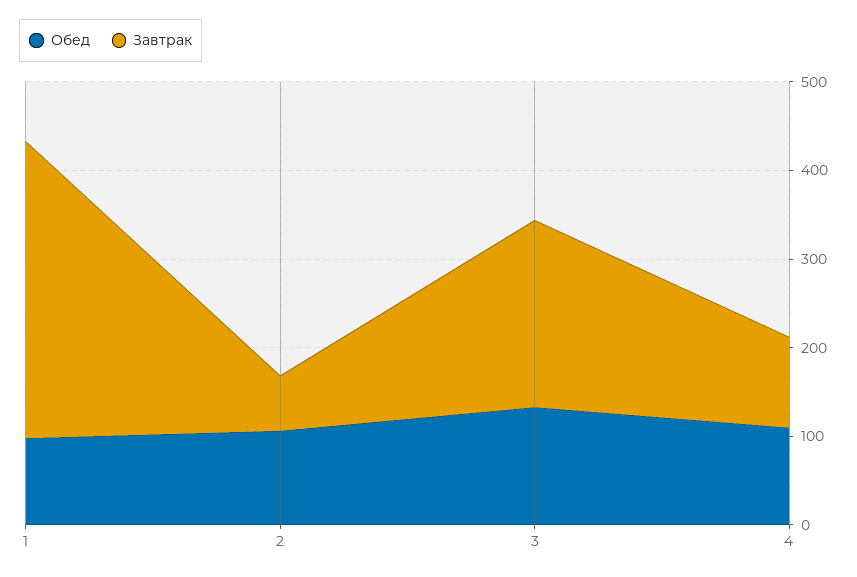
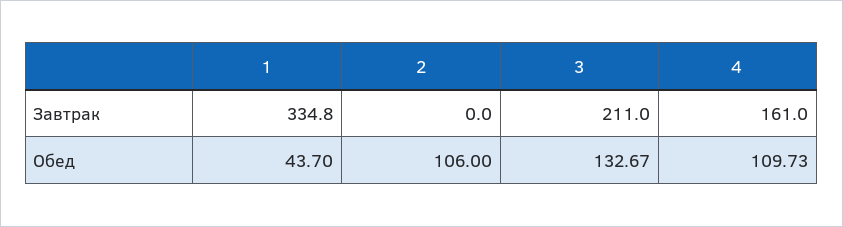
Обед, 1: 100 -> 43.7
Завтрак, 2: 60 -> 0
Завтрак, 4: 100 -> 161

